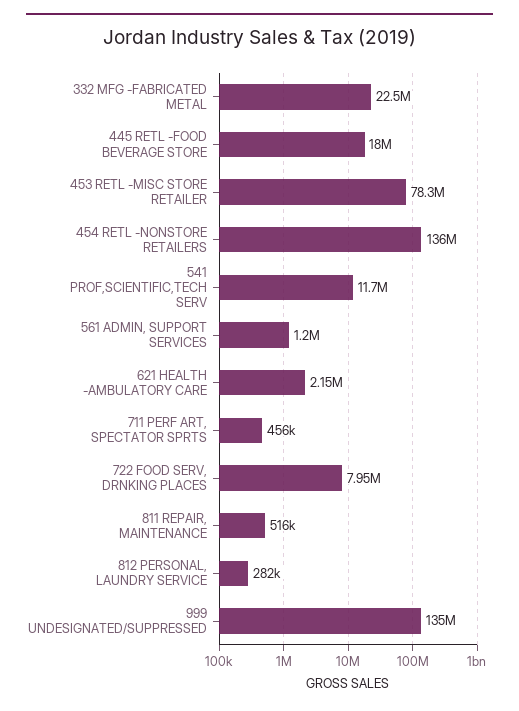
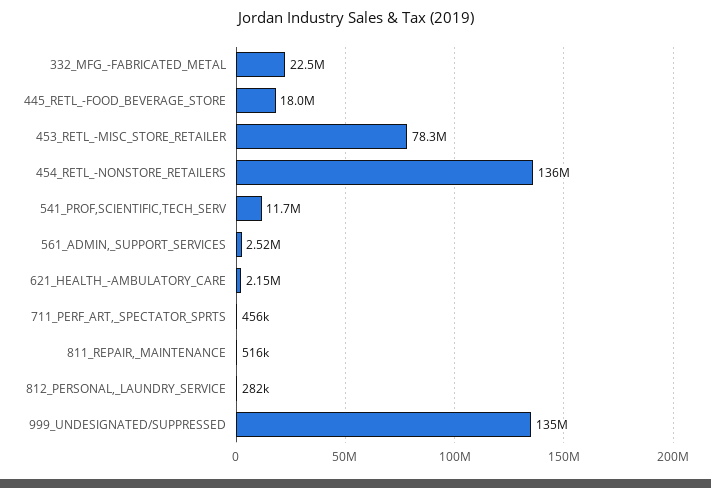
561 ADMIN, SUPPORT SERVICES: 1200000 -> 2520000
722 FOOD SERV, DRNKING PLACES: 7950000 -> none

